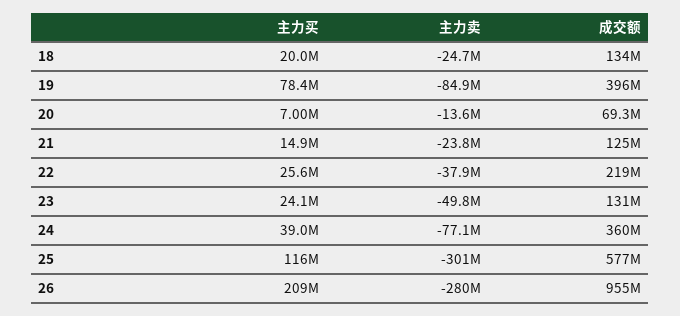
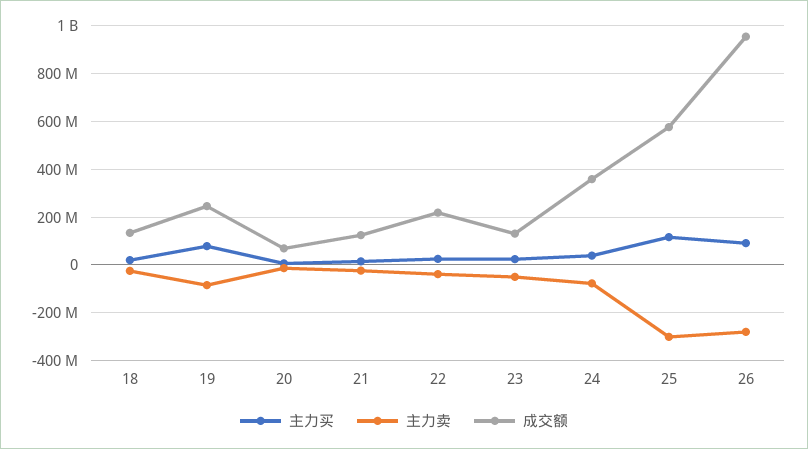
成交额, 19: 396000000 -> 250000000
主力买, 26: 209000000 -> 100000000

